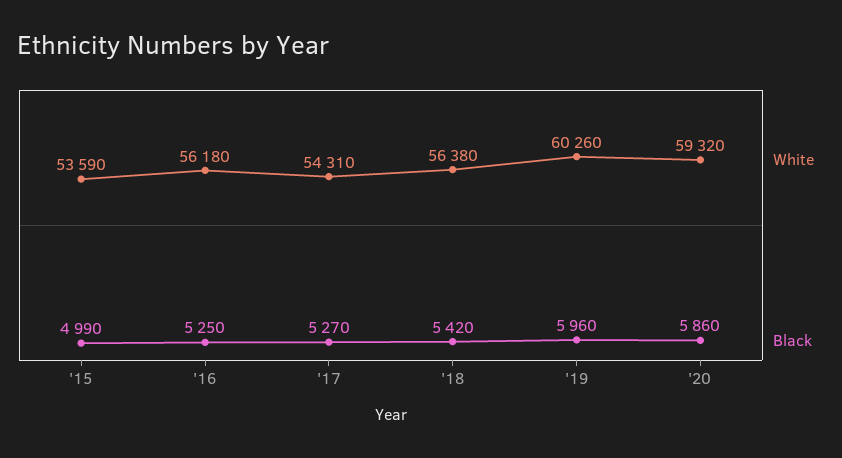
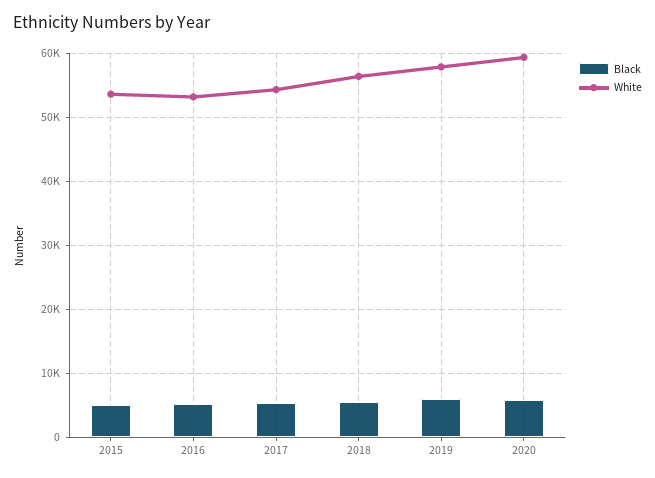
White, '16: 56180 -> 53000
White, '19: 60260 -> 58000

